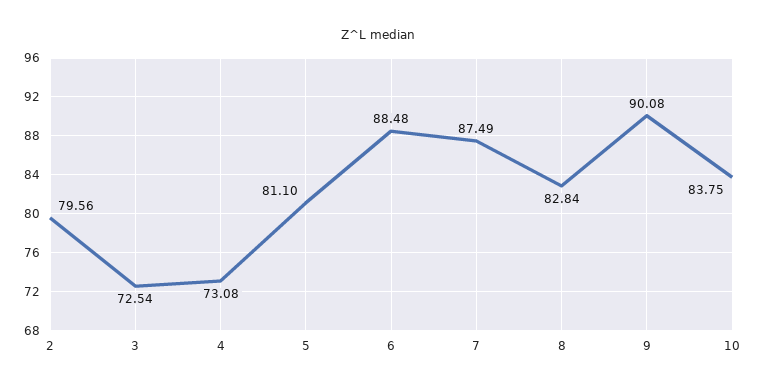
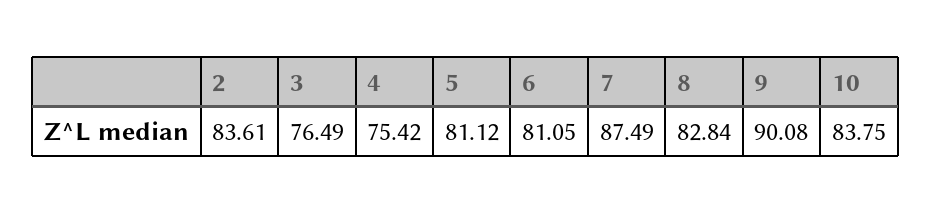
2: 79.56 -> 83.61
3: 72.54 -> 76.49
4: 73.08 -> 75.42
5: 81.1 -> 81.12
6: 88.48 -> 81.05

